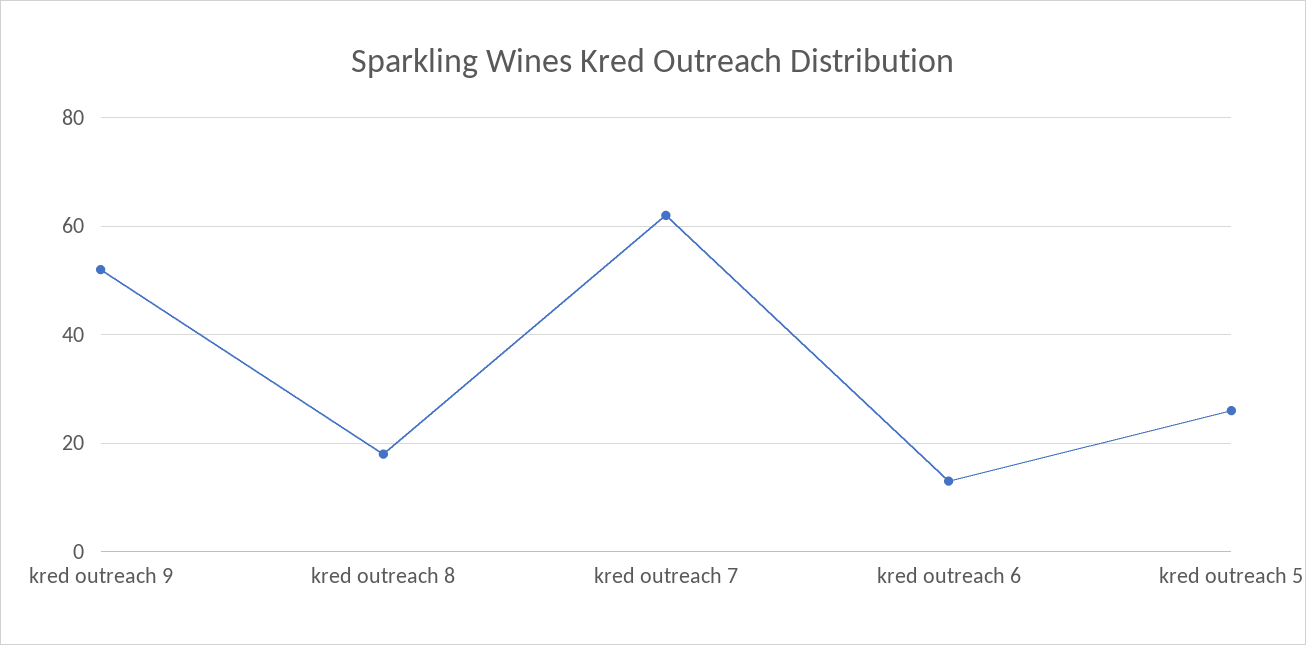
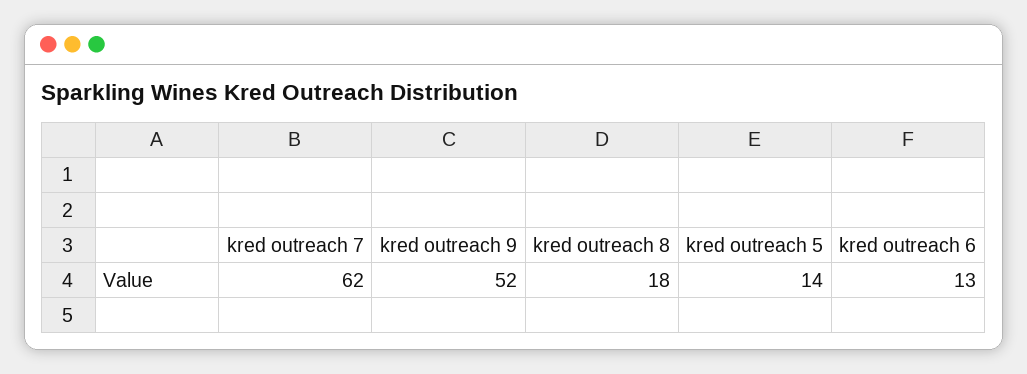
kred outreach 5: 25 -> 14

